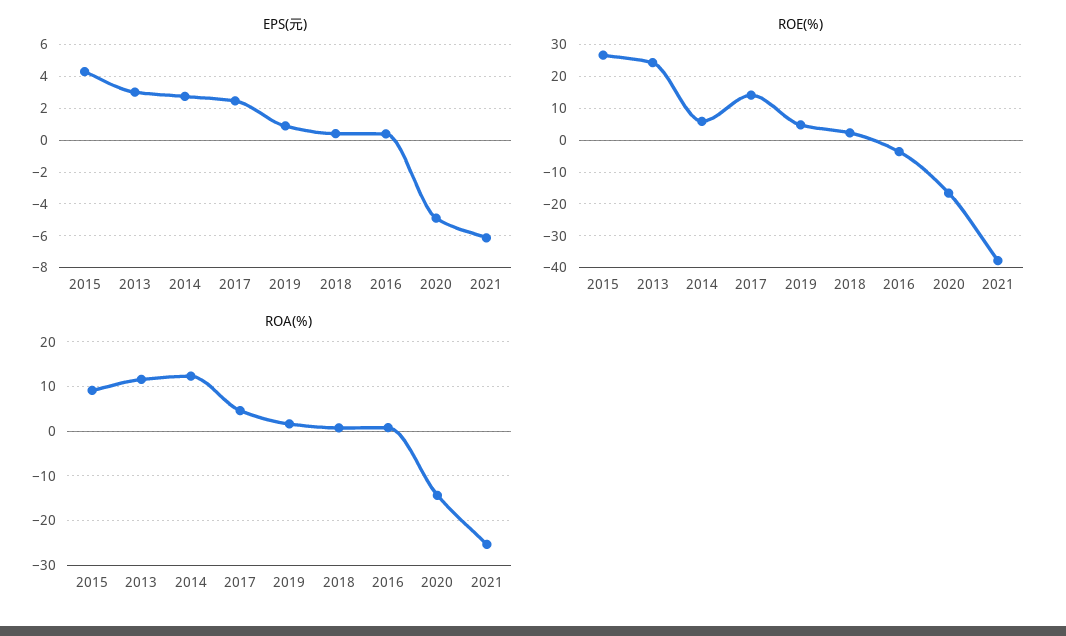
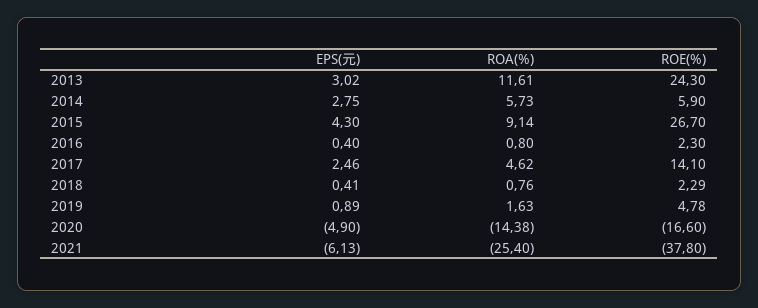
ROE(%), 2016: -4 -> 2.3
ROA(%), 2014: 12 -> 5.73

